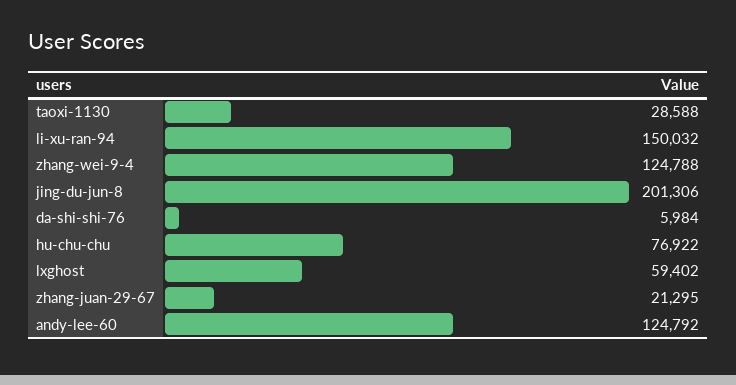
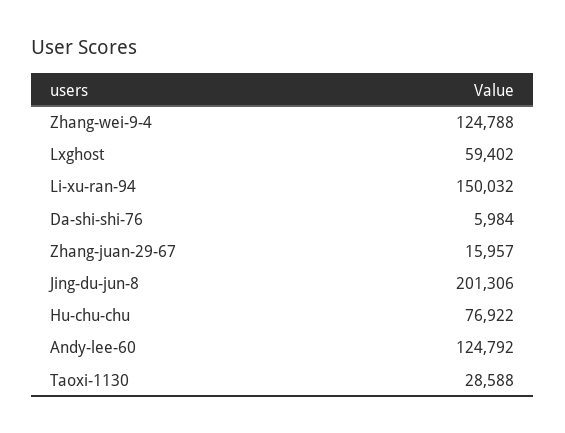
zhang-juan-29-67: 21295 -> 15957

